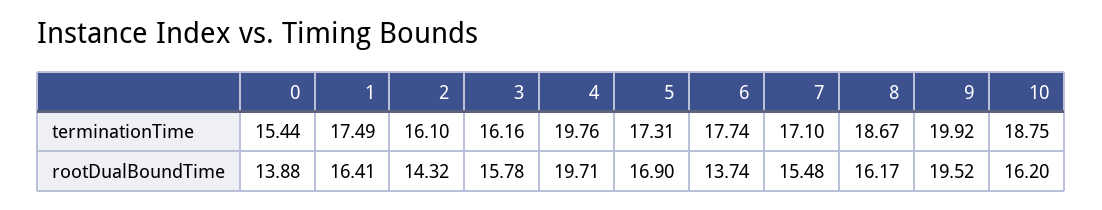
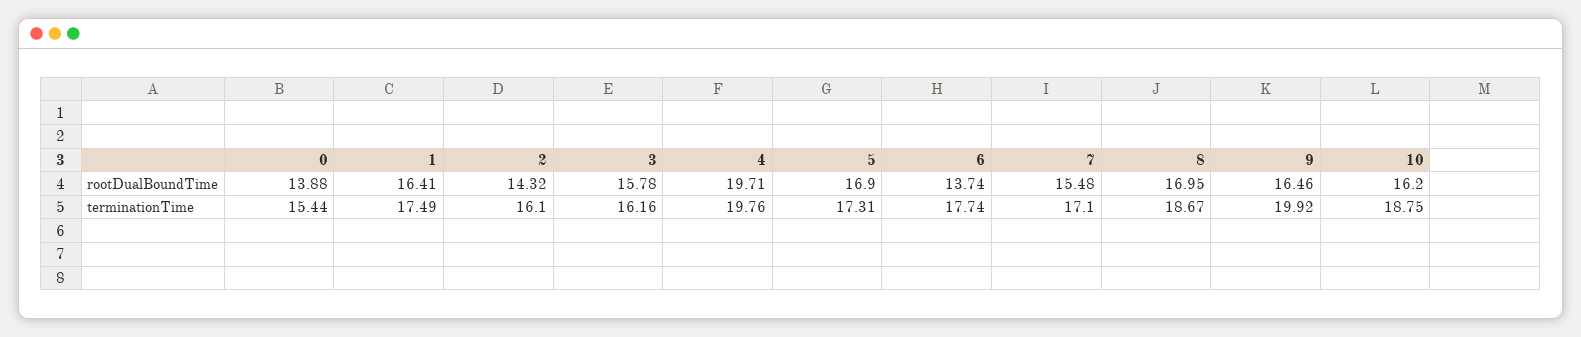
8, rootDualBoundTime: 16.17 -> 16.95
9, rootDualBoundTime: 19.52 -> 16.46

